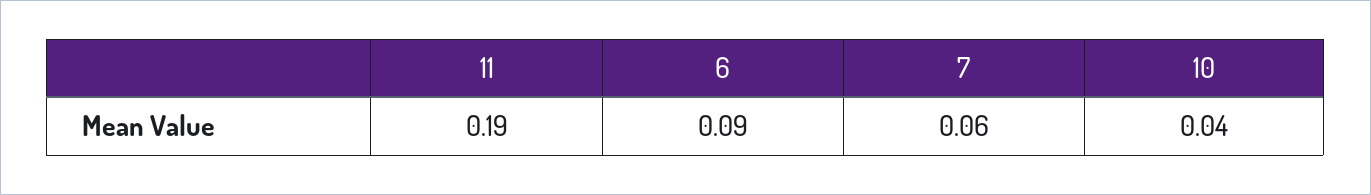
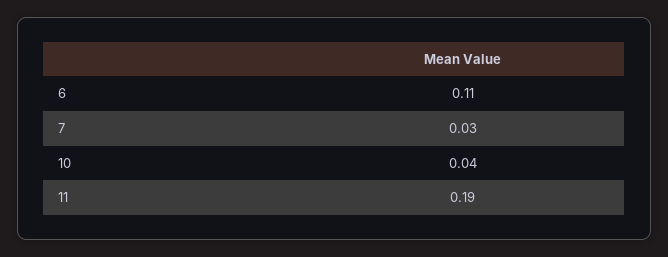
6: 0.09 -> 0.11
7: 0.06 -> 0.03

